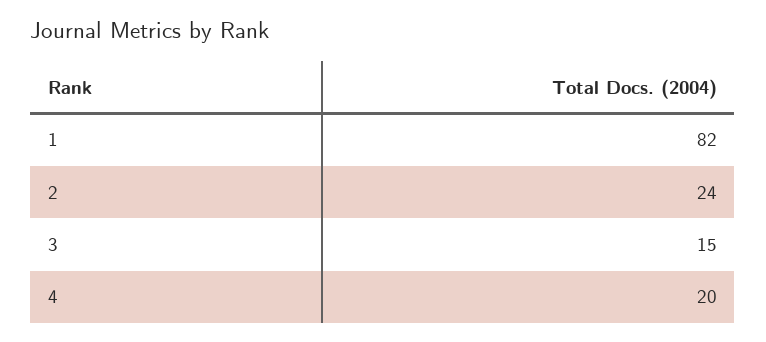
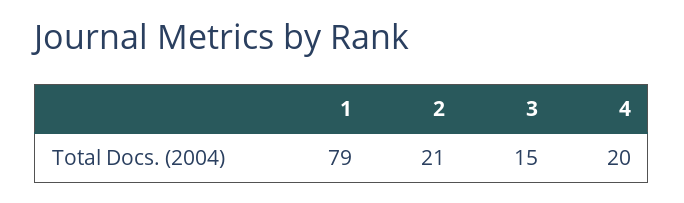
1: 82 -> 79
2: 24 -> 21

